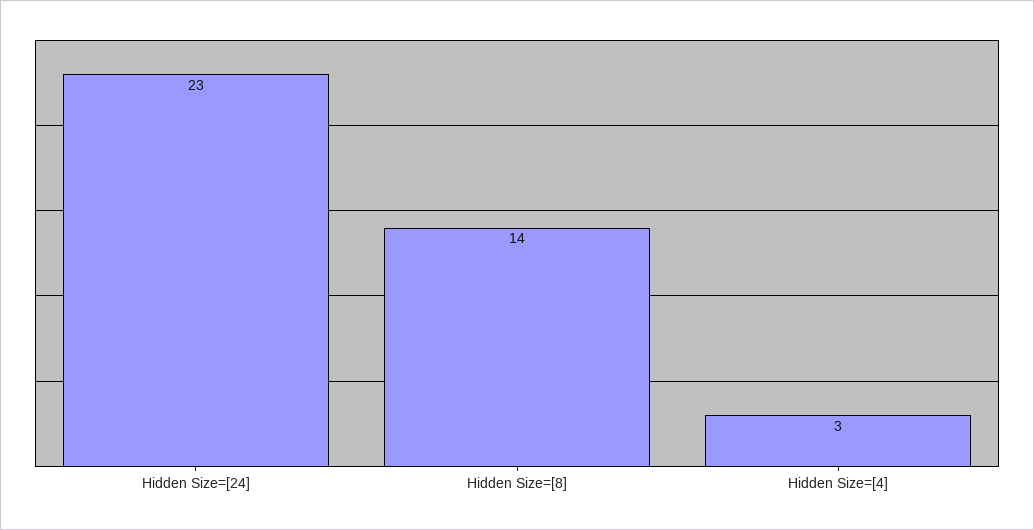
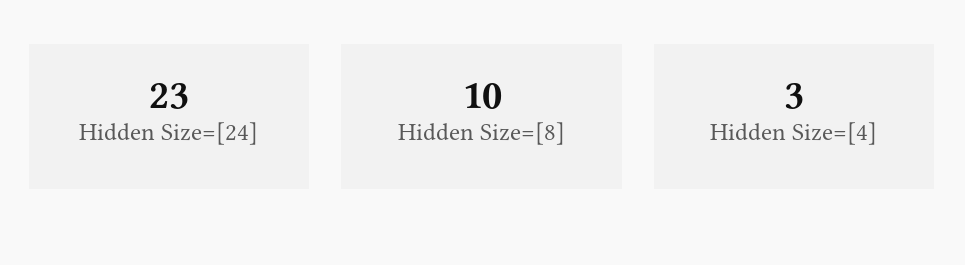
Hidden Size=[8]: 14 -> 10

